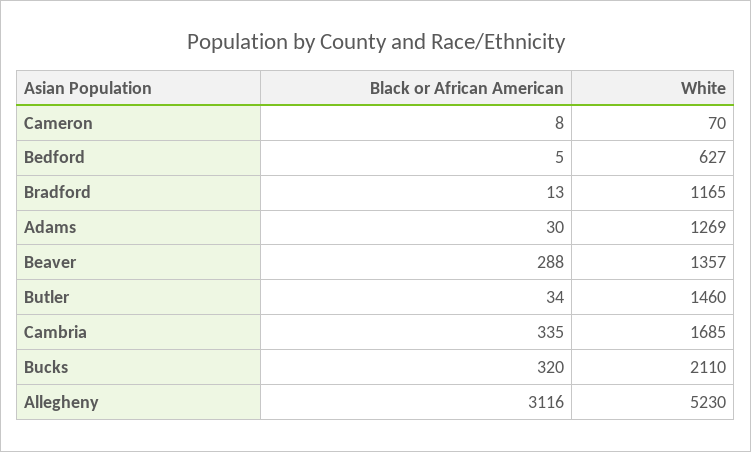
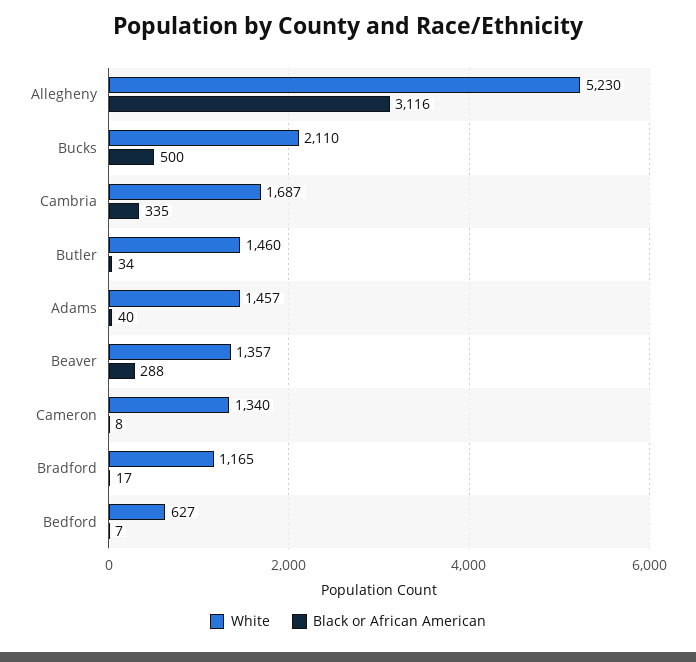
White, Cameron: 70 -> 1340
Black or African American, Bedford: 5 -> 7
Black or African American, Bradford: 13 -> 17
Black or African American, Adams: 30 -> 40
White, Adams: 1269 -> 1457
White, Cambria: 1685 -> 1687
Black or African American, Bucks: 320 -> 500

